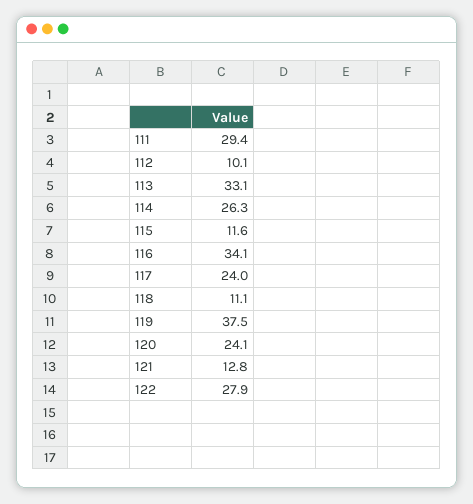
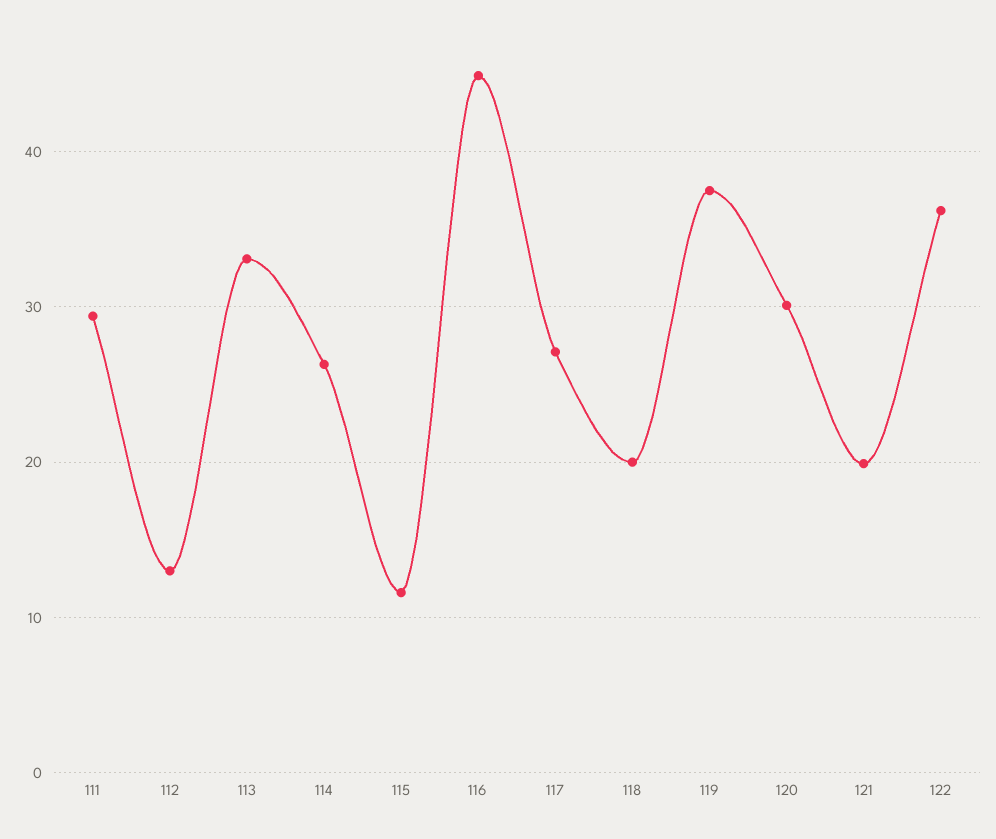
112: 10.1 -> 13
116: 34.1 -> 45
117: 24 -> 27
118: 11.1 -> 20
120: 24.1 -> 30
121: 12.8 -> 20
122: 27.9 -> 36

